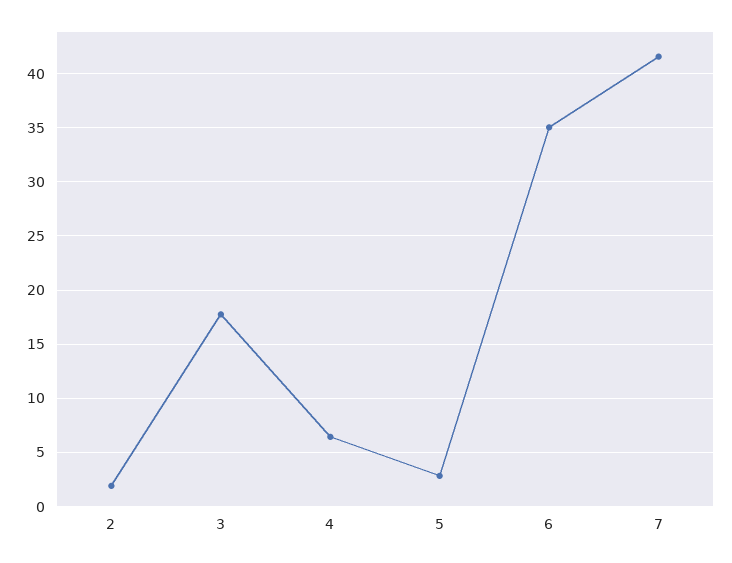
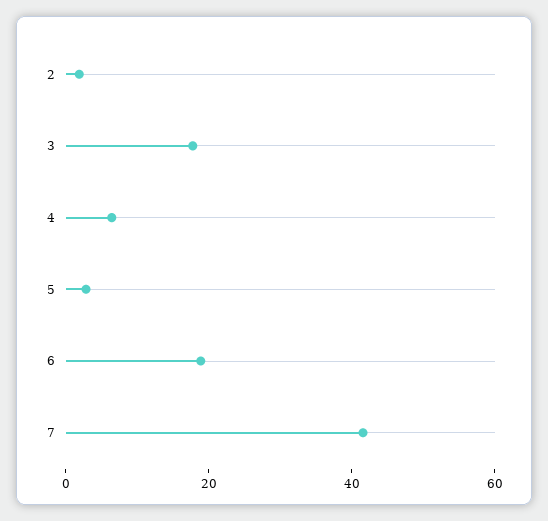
6: 35 -> 20

